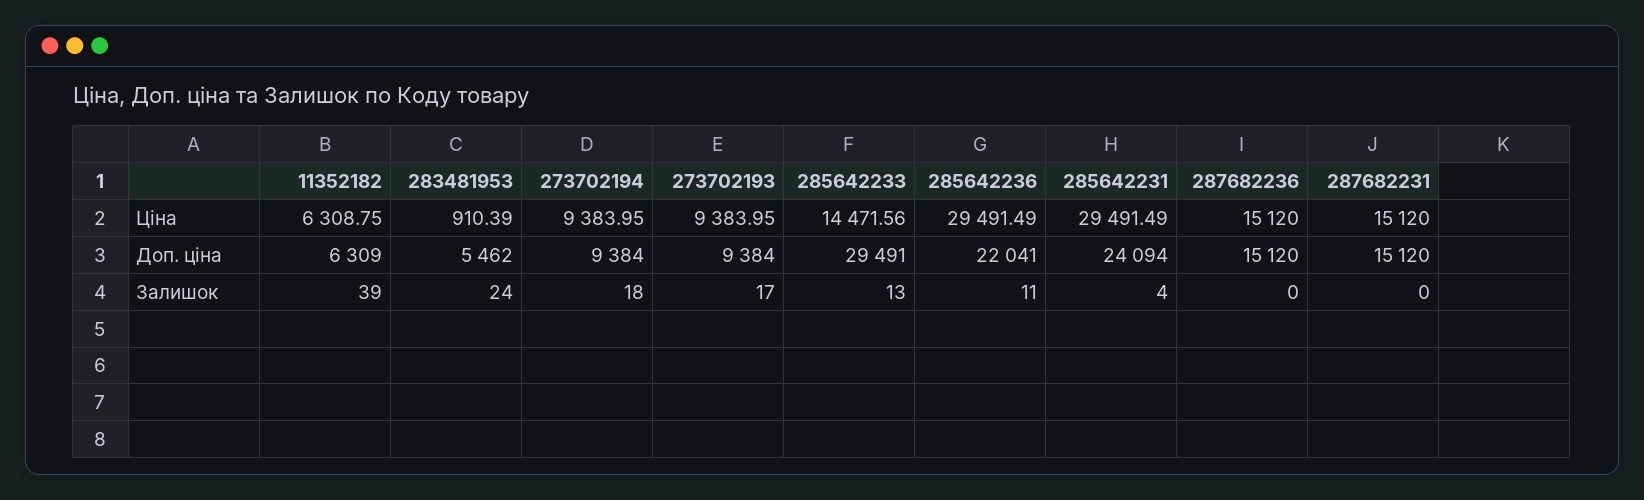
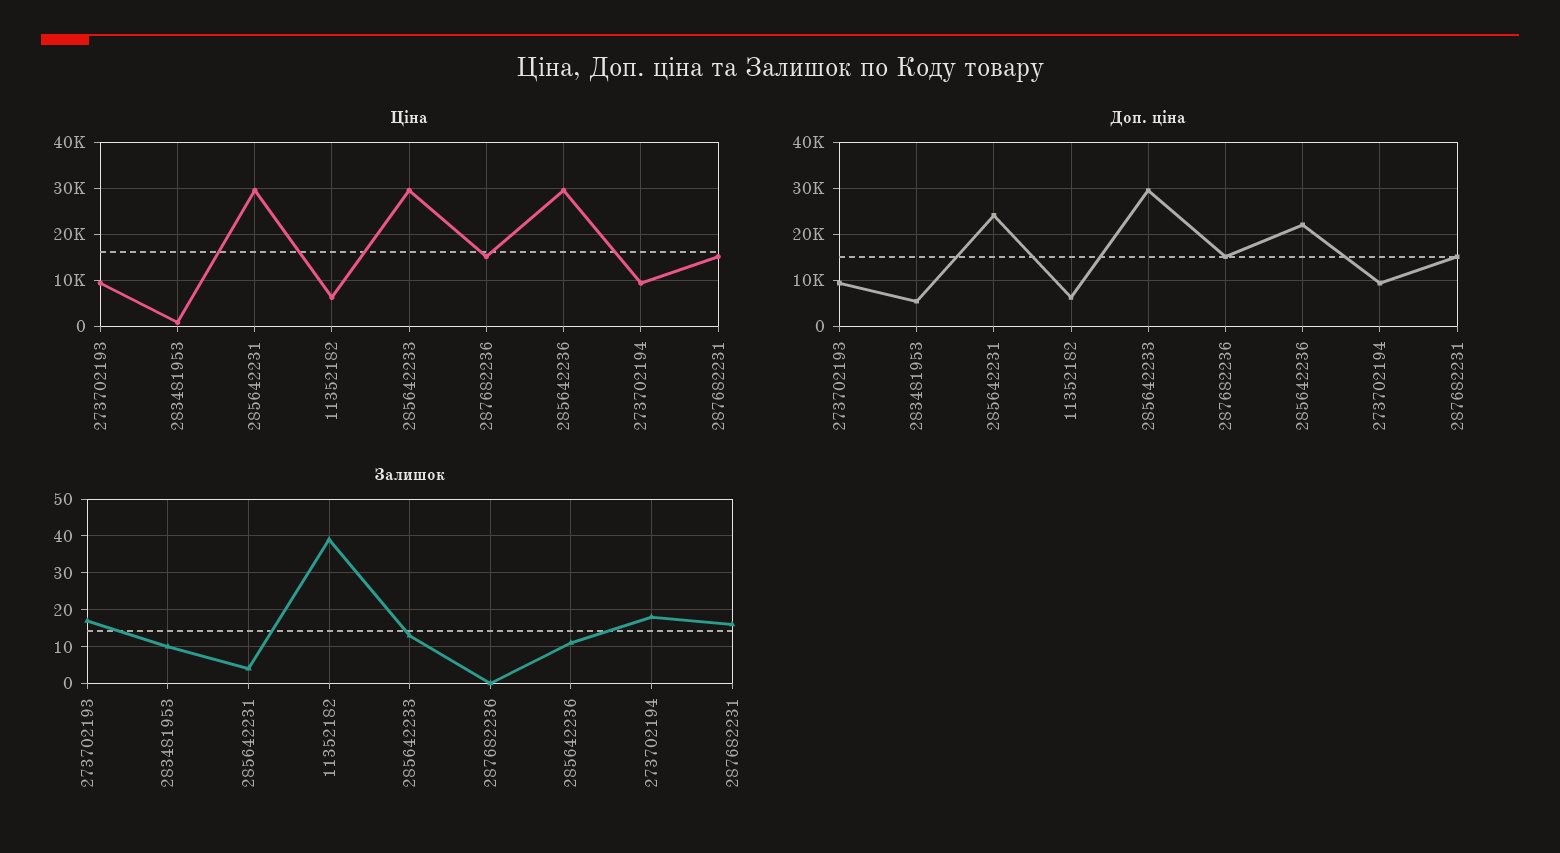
Ціна, 285642233: 14471.56 -> 30000
Залишок, 283481953: 24 -> 10
Залишок, 287682231: 0 -> 15

